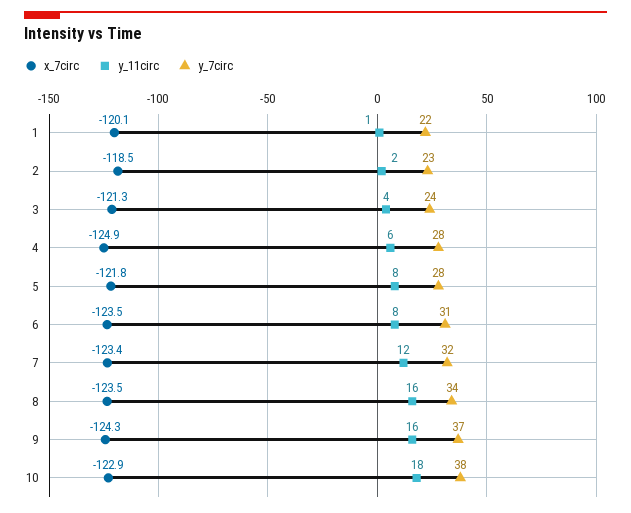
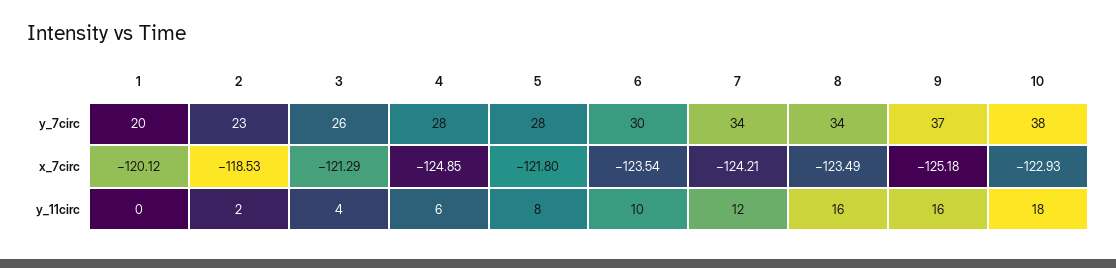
y_11circ, 1: 1 -> 0
y_7circ, 1: 22 -> 20
y_7circ, 3: 24 -> 26
y_11circ, 6: 8 -> 10
y_7circ, 6: 31 -> 30
x_7circ, 7: -123.4 -> -124.21
y_7circ, 7: 32 -> 34
x_7circ, 9: -124.3 -> -125.18

